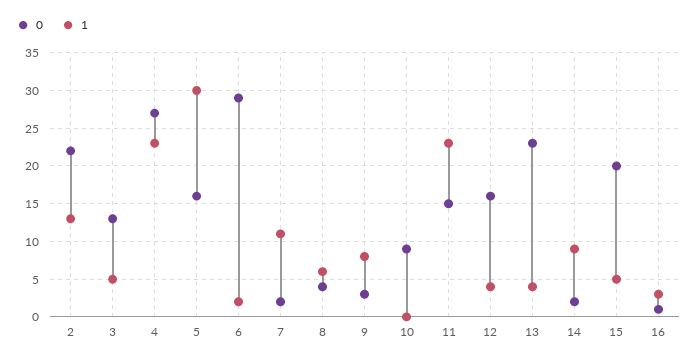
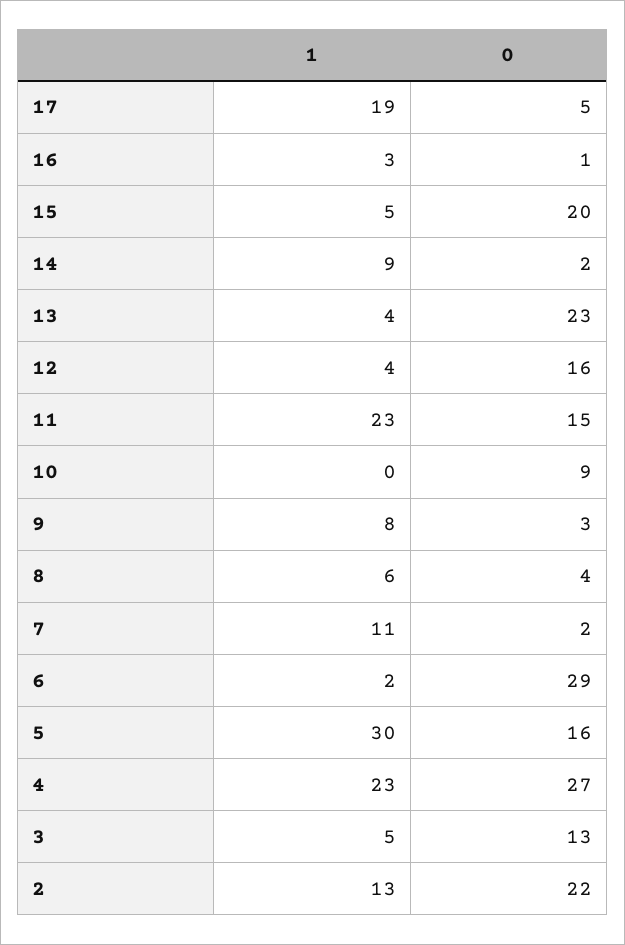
1, 17: none -> 19
0, 17: none -> 5

